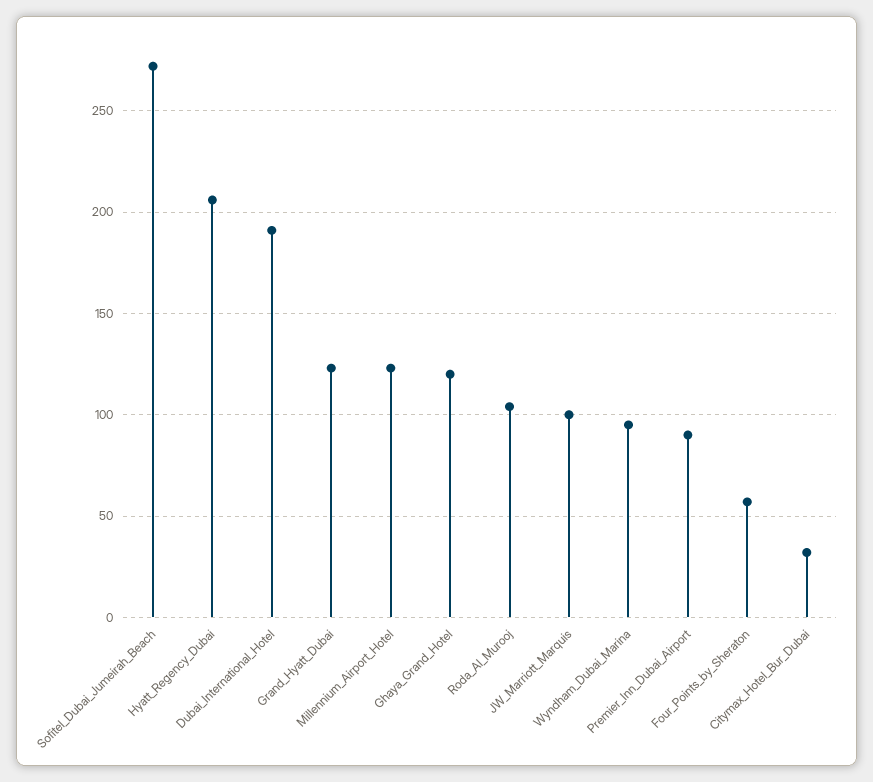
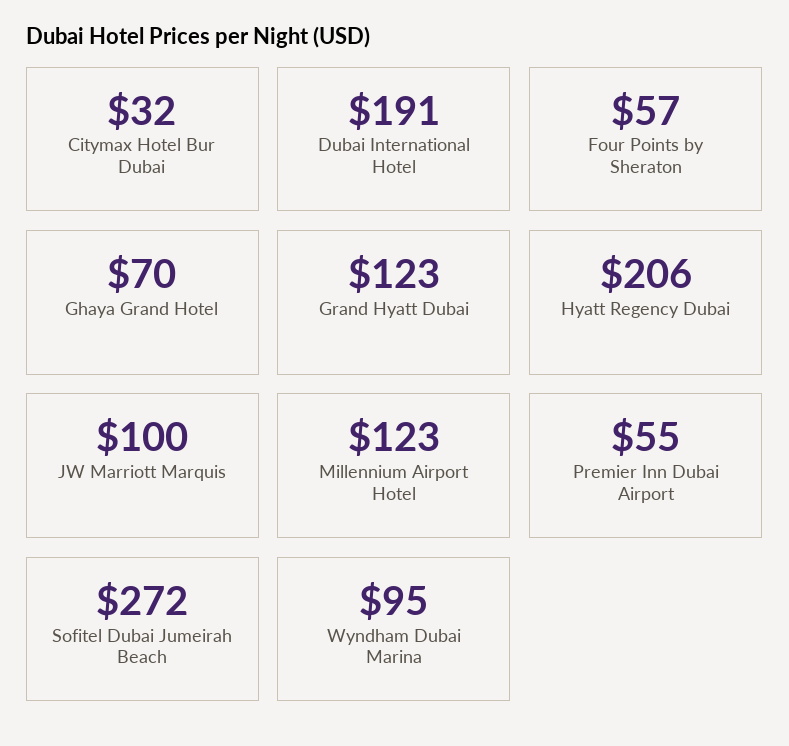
Ghaya_Grand_Hotel: 120 -> 70
Roda_Al_Murooj: 105 -> none
Premier_Inn_Dubai_Airport: 90 -> 55

